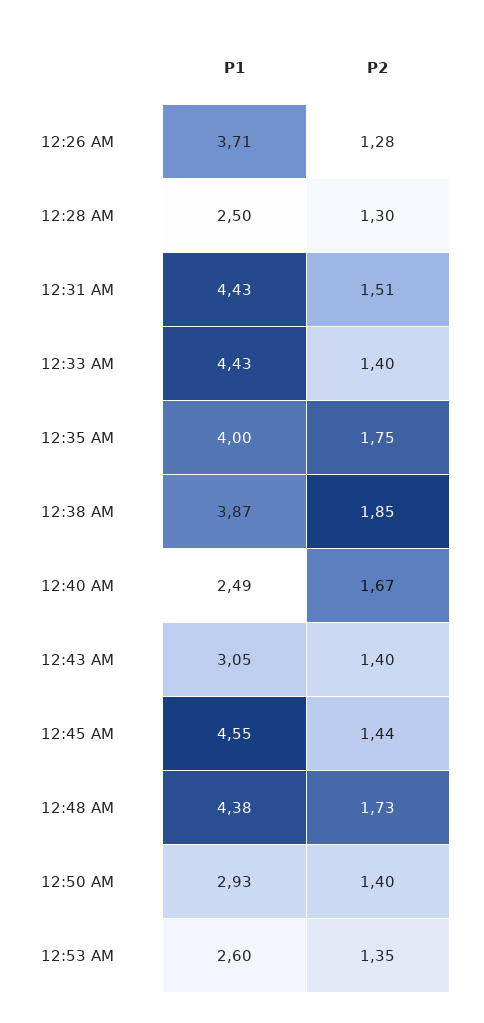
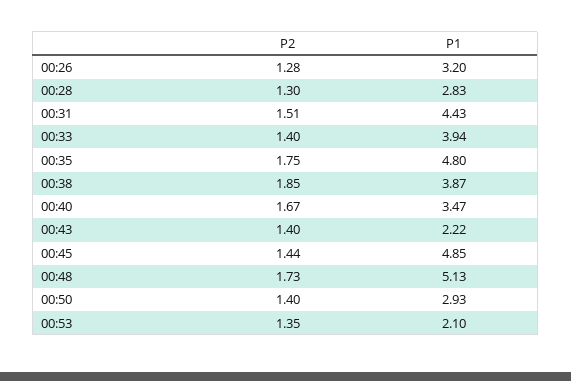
P1, 12:26 AM: 3.71 -> 3.2
P1, 12:28 AM: 2.5 -> 2.83
P1, 12:33 AM: 4.43 -> 3.94
P1, 12:35 AM: 4 -> 4.8
P1, 12:40 AM: 2.49 -> 3.47
P1, 12:43 AM: 3.05 -> 2.22
P1, 12:45 AM: 4.55 -> 4.85
P1, 12:48 AM: 4.38 -> 5.13
P1, 12:53 AM: 2.6 -> 2.1

